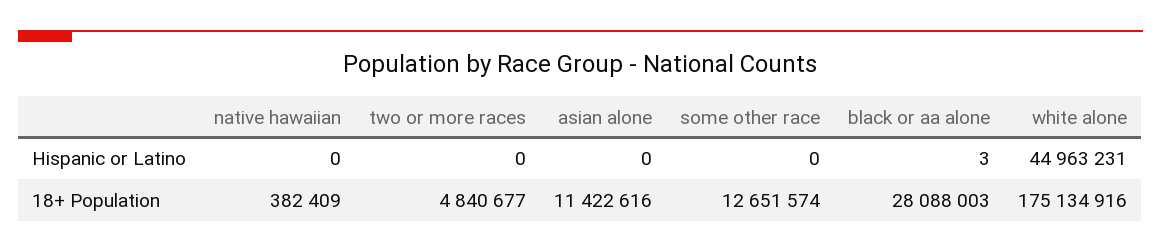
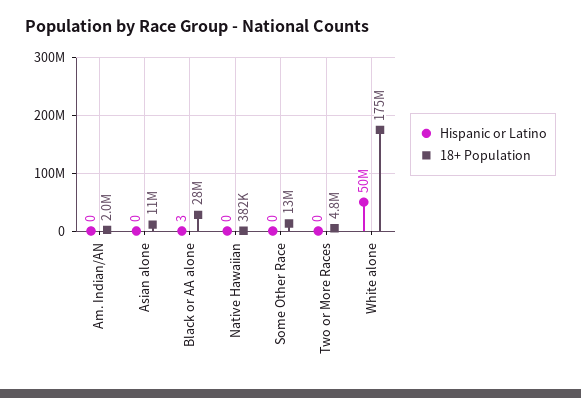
Hispanic or Latino, white alone: 44963231 -> 50000000
Hispanic or Latino, Am. Indian/AN: none -> 0
18+ Population, Am. Indian/AN: none -> 2000000

